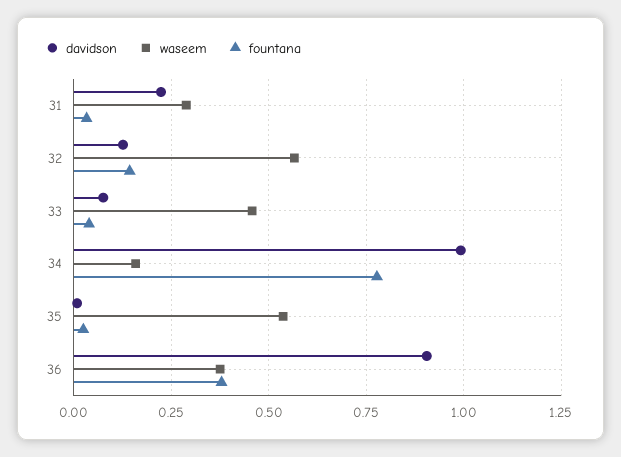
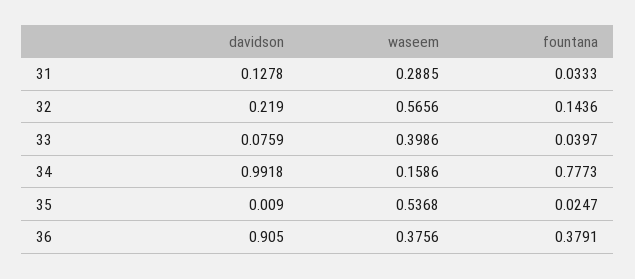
davidson, 31: 0.225 -> 0.1278
davidson, 32: 0.125 -> 0.219
waseem, 33: 0.45 -> 0.3986

